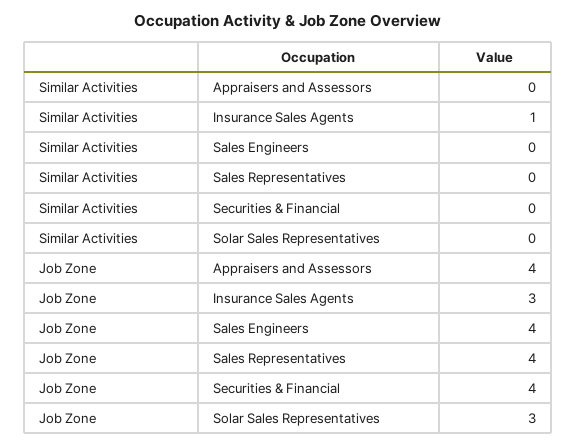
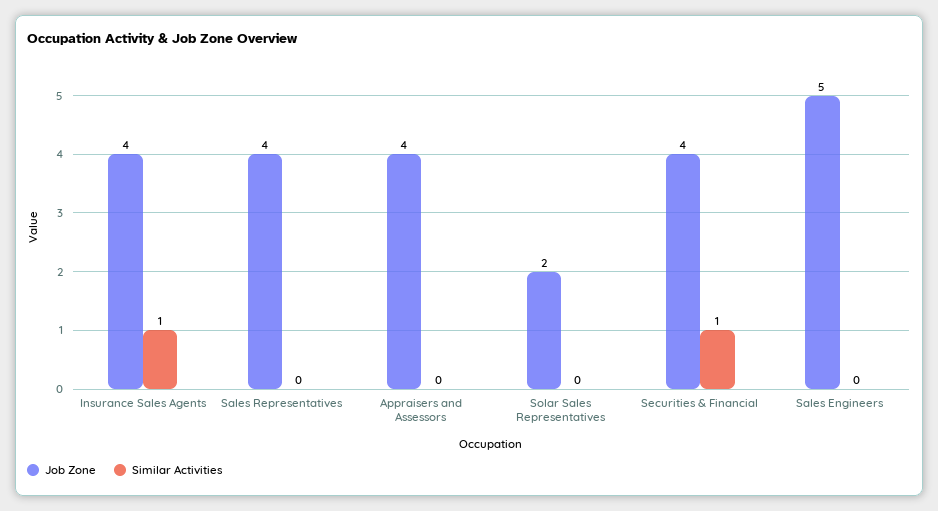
Similar Activities, Securities & Financial: 0 -> 1
Job Zone, Insurance Sales Agents: 3 -> 4
Job Zone, Sales Engineers: 4 -> 5
Job Zone, Solar Sales Representatives: 3 -> 2

